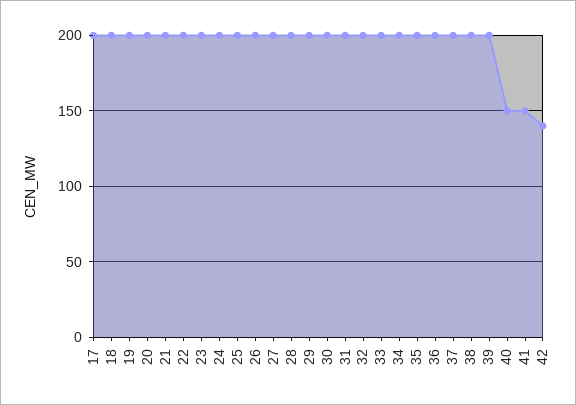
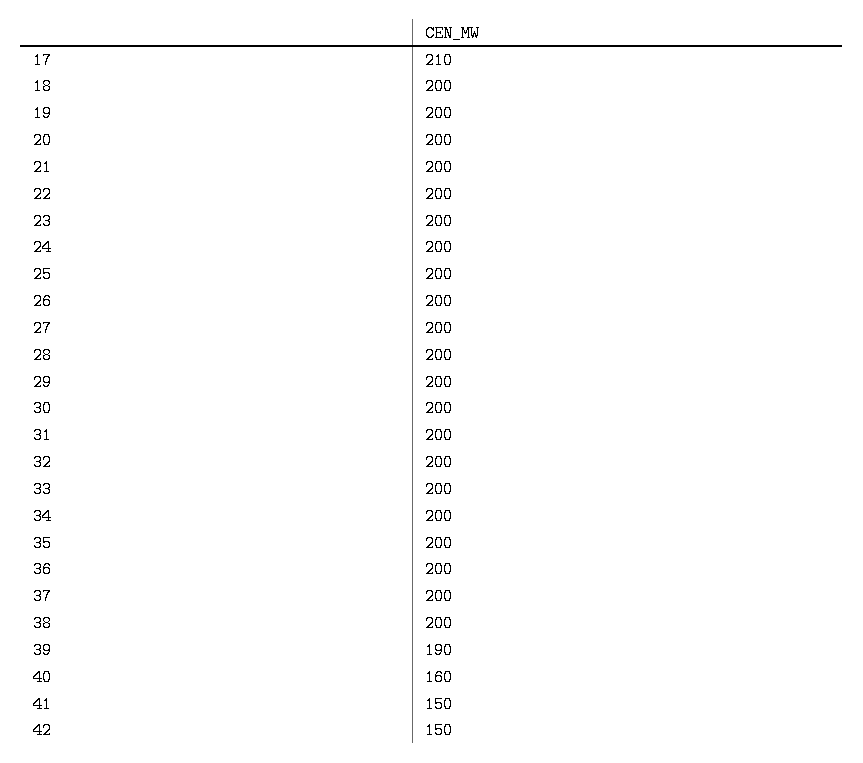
17: 200 -> 210
39: 200 -> 190
40: 150 -> 160
42: 140 -> 150

